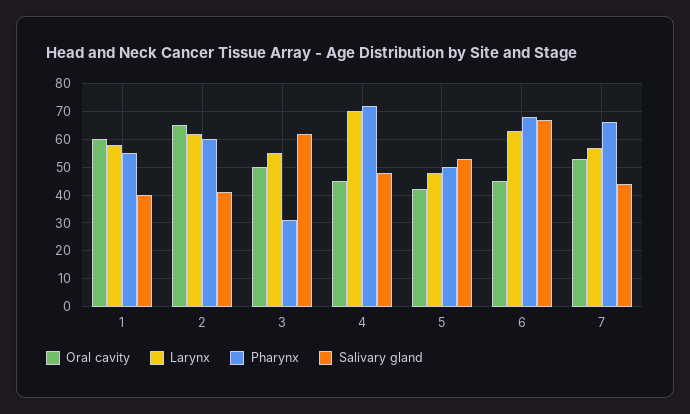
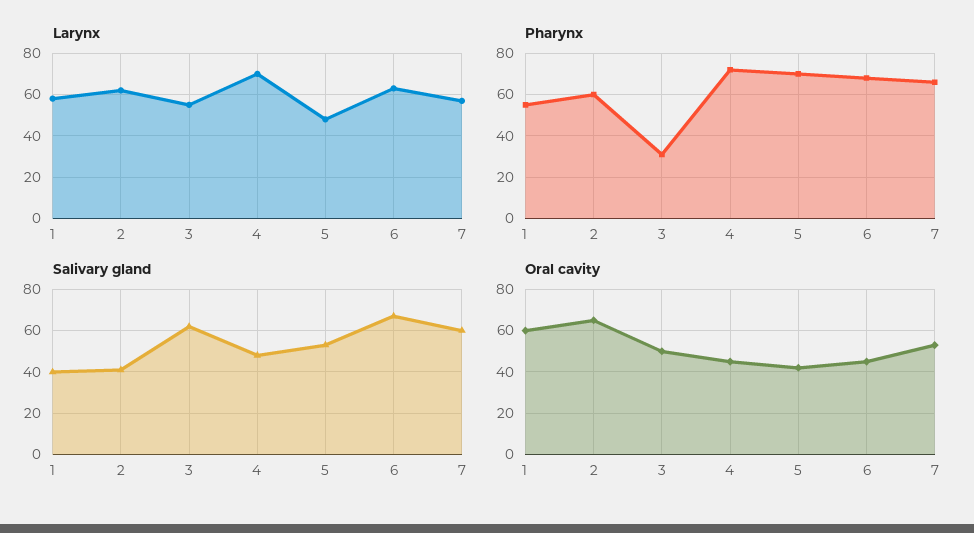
Pharynx, 5: 50 -> 70
Salivary gland, 7: 45 -> 60

